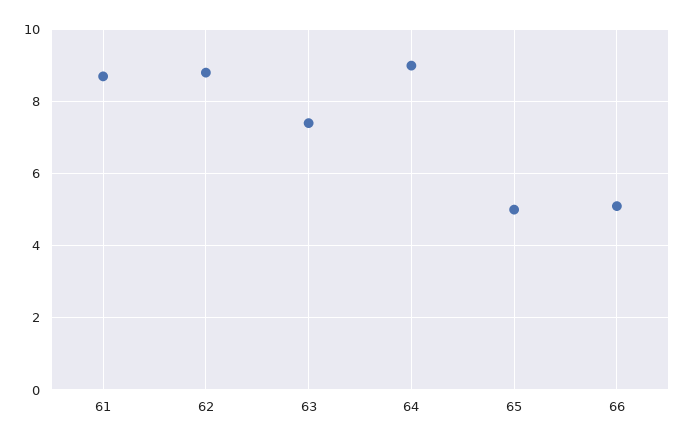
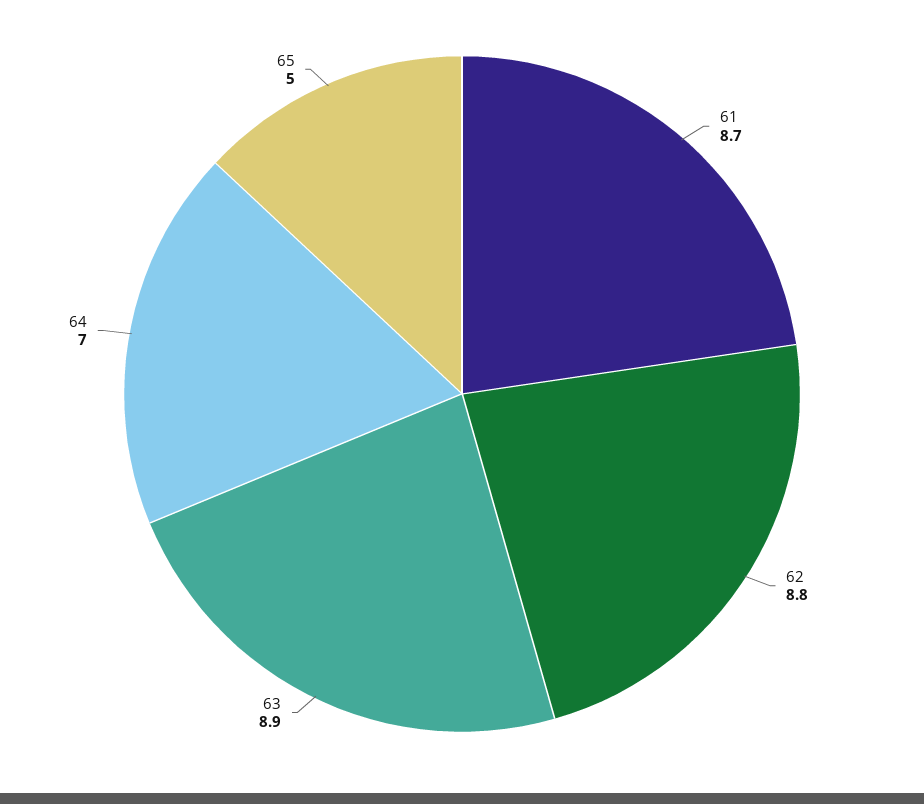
63: 7.5 -> 8.9
64: 9 -> 7
66: 5 -> none

